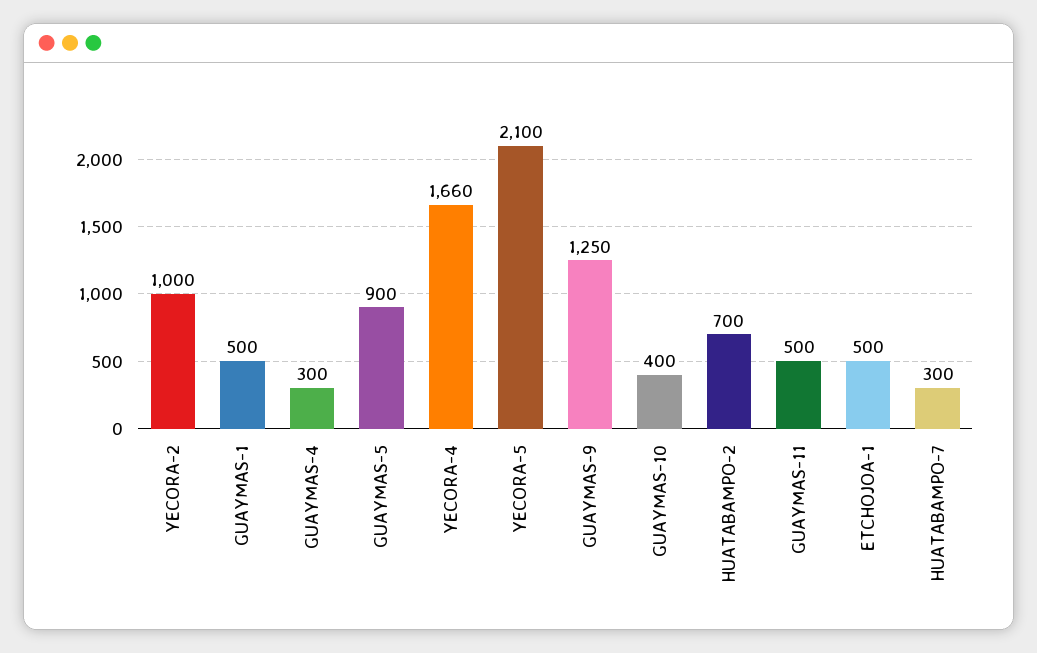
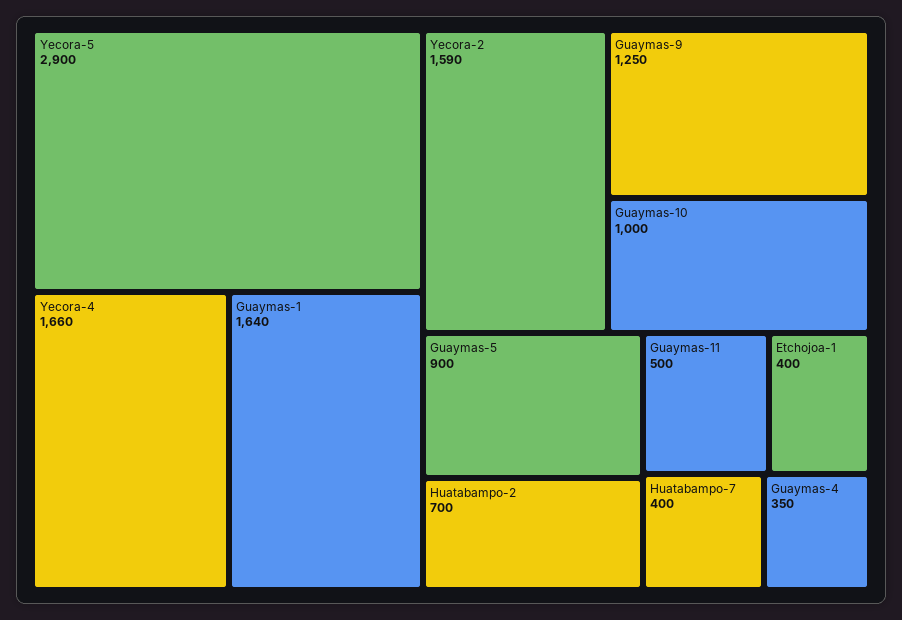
YECORA-2: 1000 -> 1590
GUAYMAS-1: 500 -> 1640
GUAYMAS-4: 300 -> 350
YECORA-5: 2100 -> 2900
GUAYMAS-10: 400 -> 1000
ETCHOJOA-1: 500 -> 400
HUATABAMPO-7: 300 -> 400

